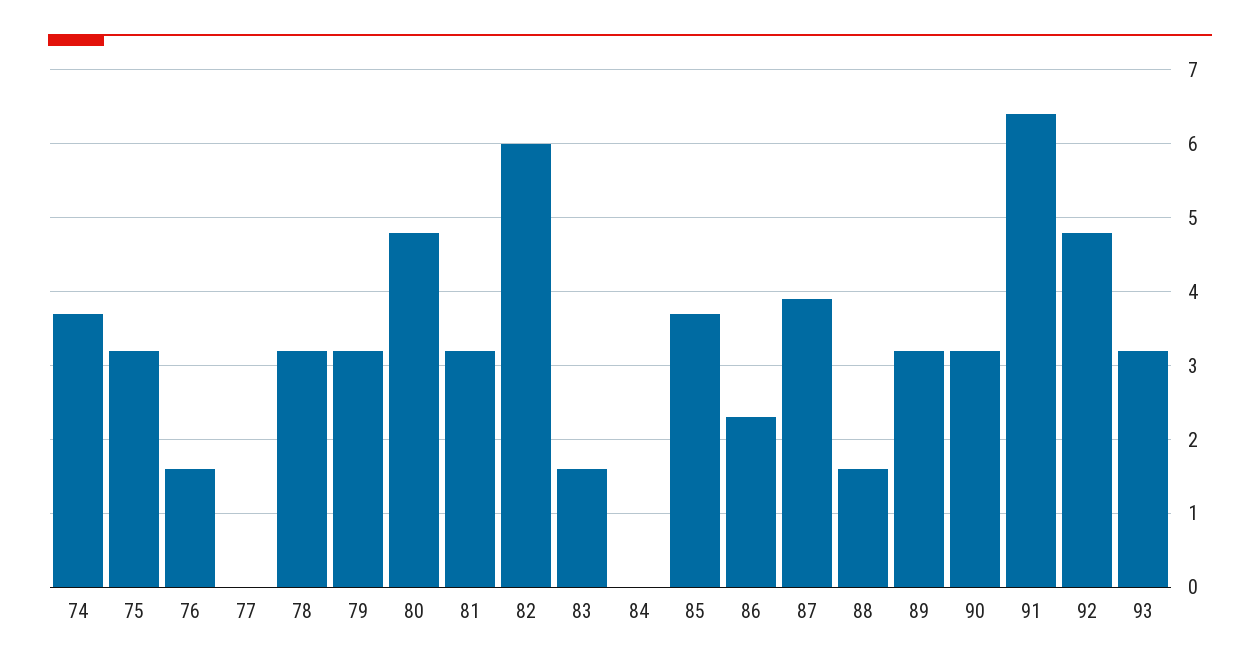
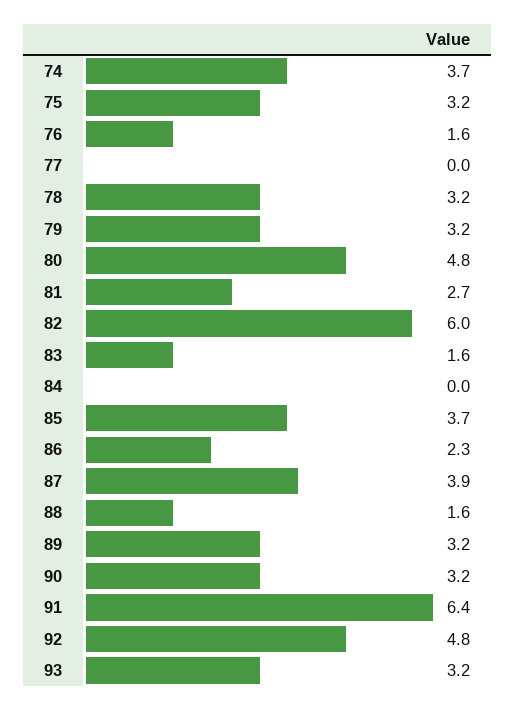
81: 3.2 -> 2.7

